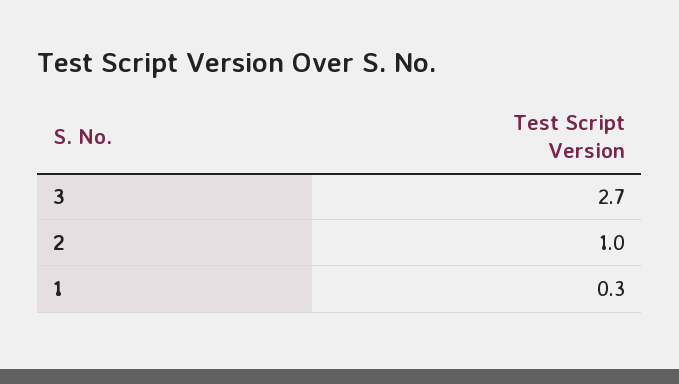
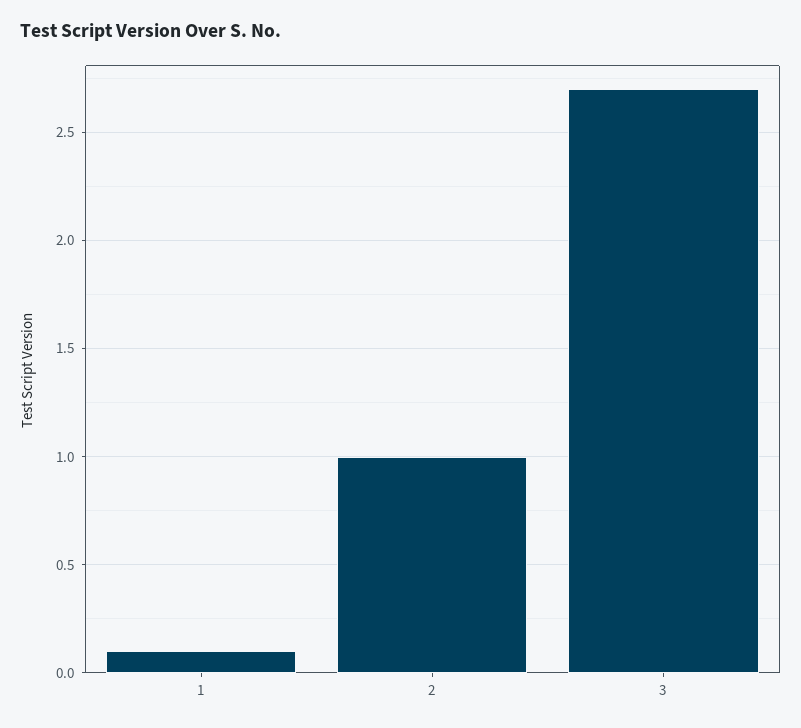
1: 0.3 -> 0.1

